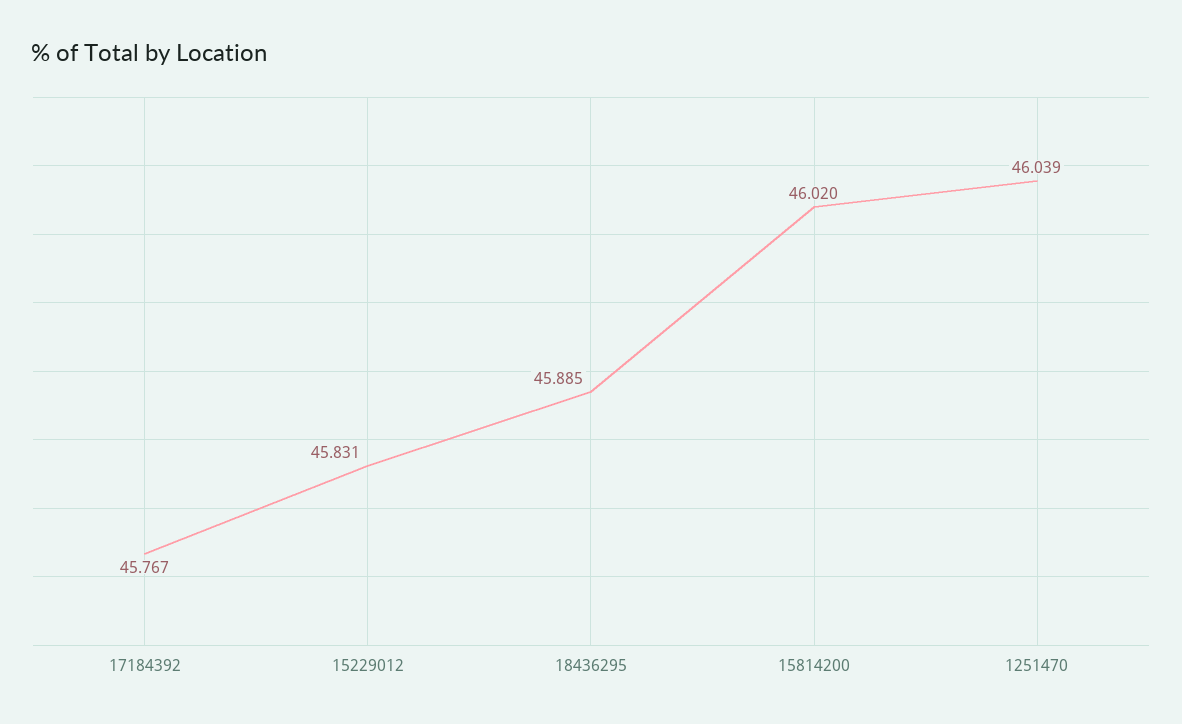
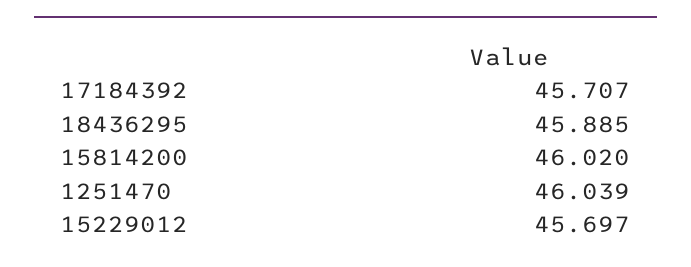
17184392: 45.767 -> 45.707
15229012: 45.831 -> 45.697

